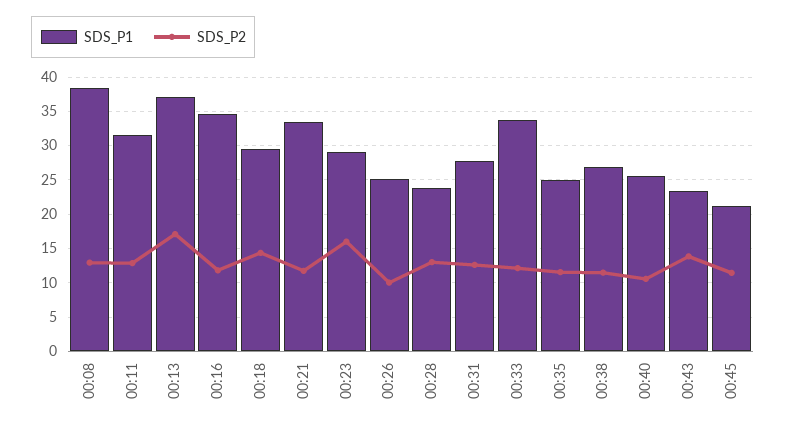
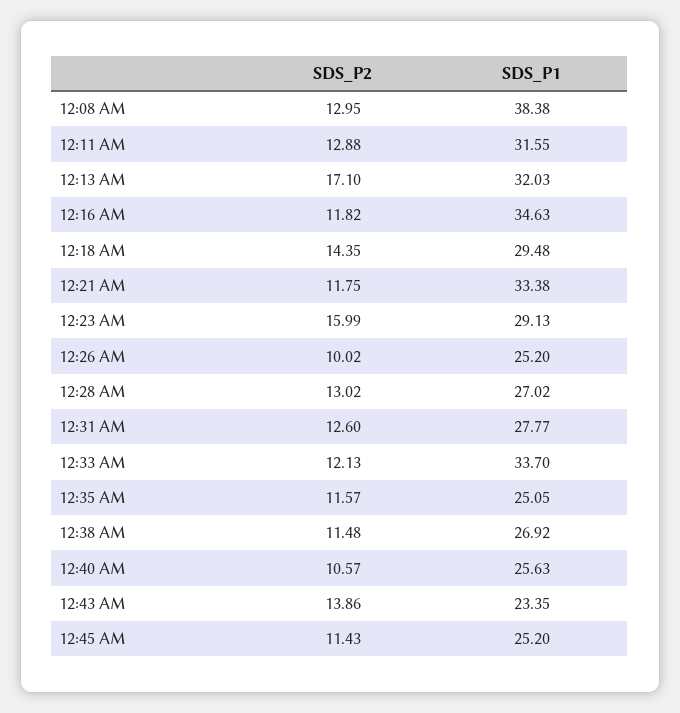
SDS_P1, 00:13: 37 -> 32.03
SDS_P1, 00:28: 24 -> 27.02
SDS_P1, 00:45: 21 -> 25.2

